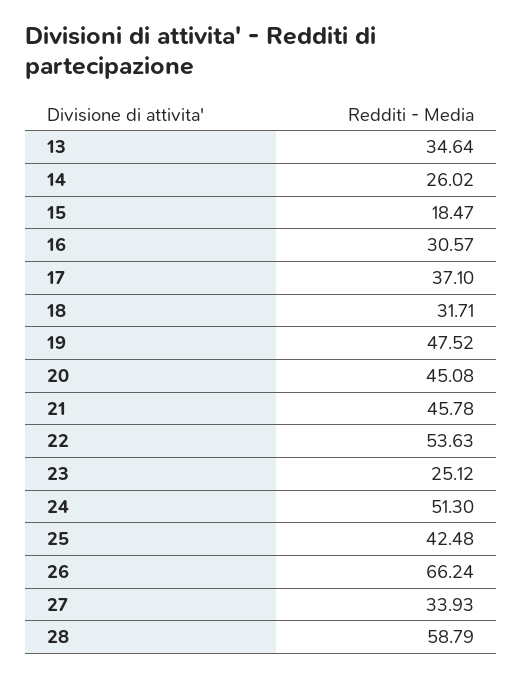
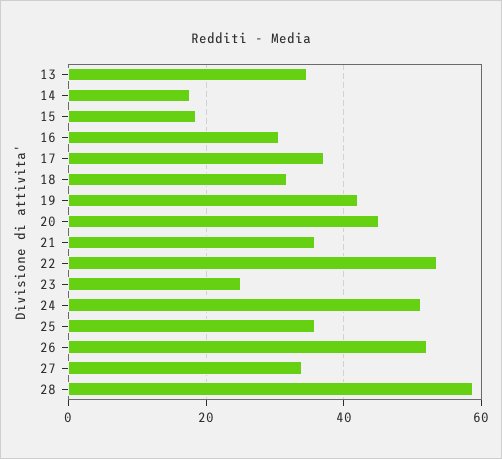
14: 26.02 -> 18
19: 47.52 -> 42
21: 45.78 -> 36
25: 42.48 -> 36
26: 66.24 -> 52

